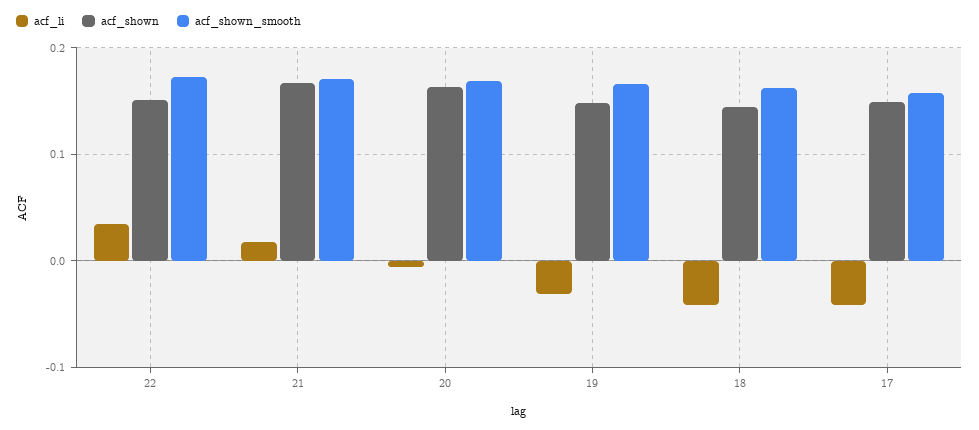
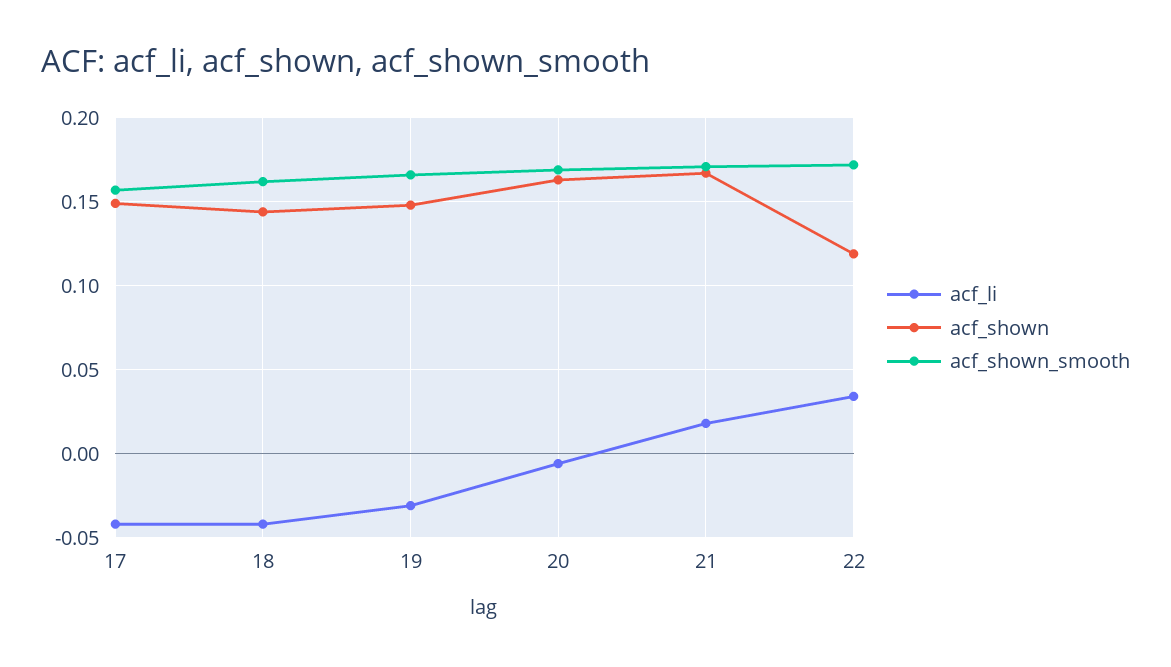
acf_shown, 22: 0.15 -> 0.12

